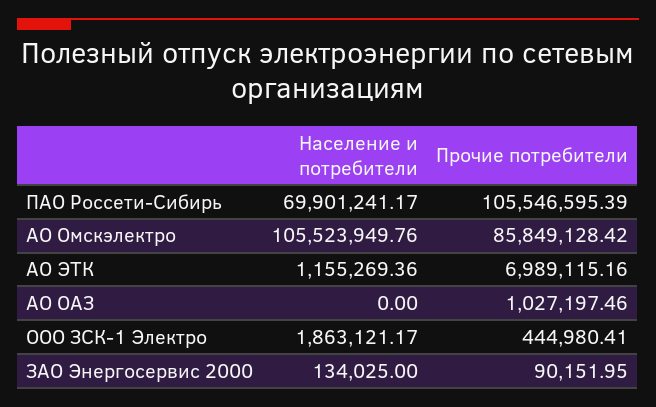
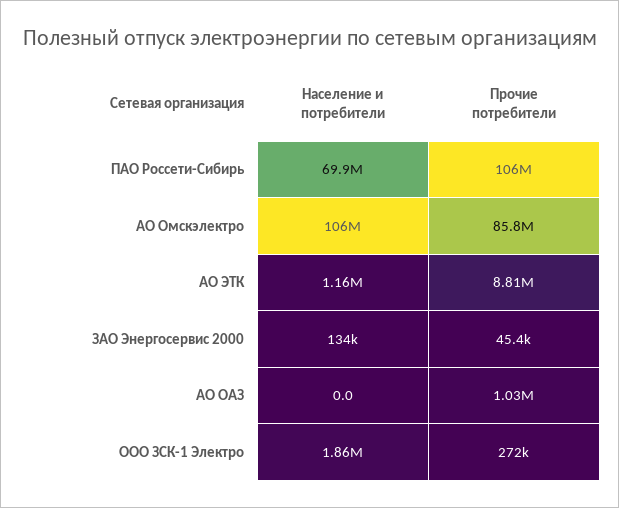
Прочие потребители, АО ЭТК: 6989115.16 -> 8810000
Прочие потребители, ООО ЗСК-1 Электро: 444980.41 -> 272000
Прочие потребители, ЗАО Энергосервис 2000: 90151.95 -> 45400

